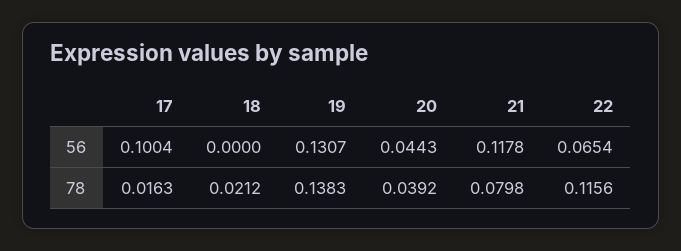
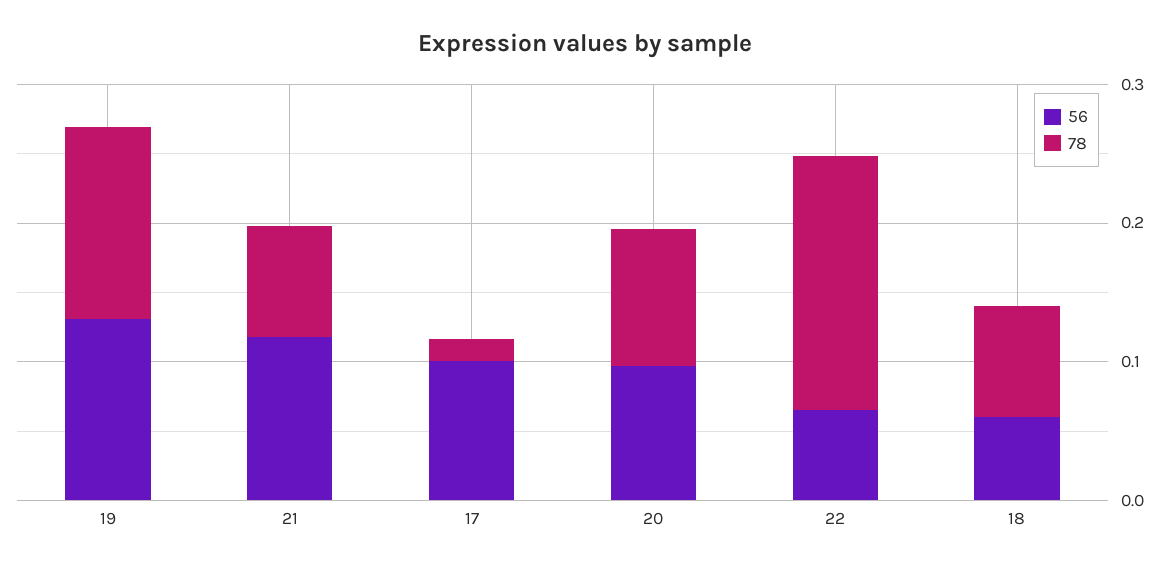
56, 18: 0 -> 0.06
56, 20: 0.0443 -> 0.1
78, 18: 0.0212 -> 0.08
78, 20: 0.0392 -> 0.1
78, 22: 0.1156 -> 0.18

